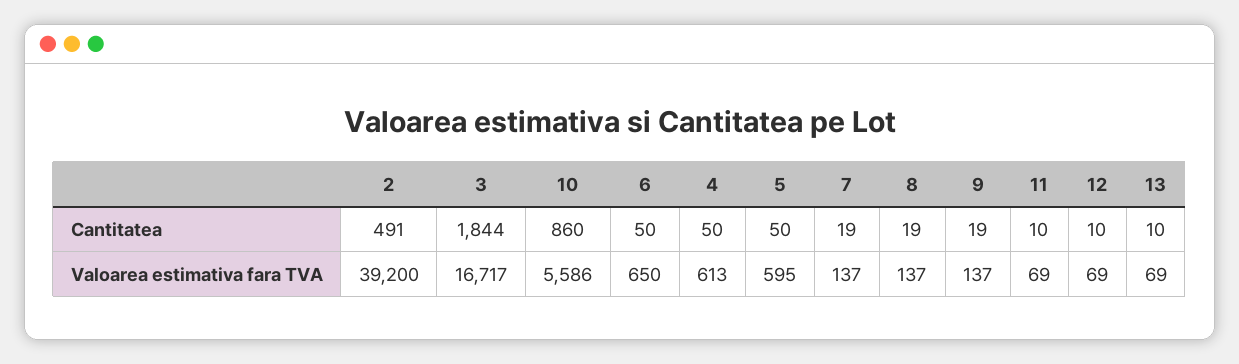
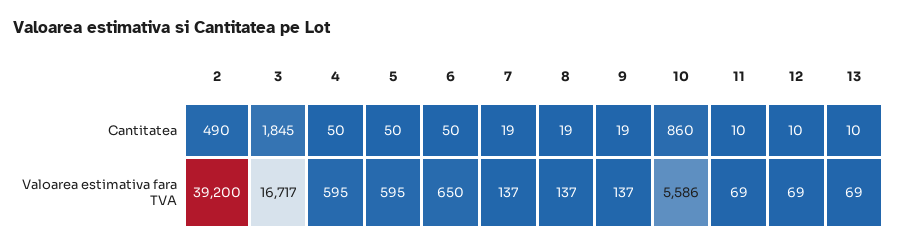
2, Cantitatea: 491 -> 490
3, Cantitatea: 1844 -> 1845
4, Valoarea estimativa fara TVA: 613 -> 595

